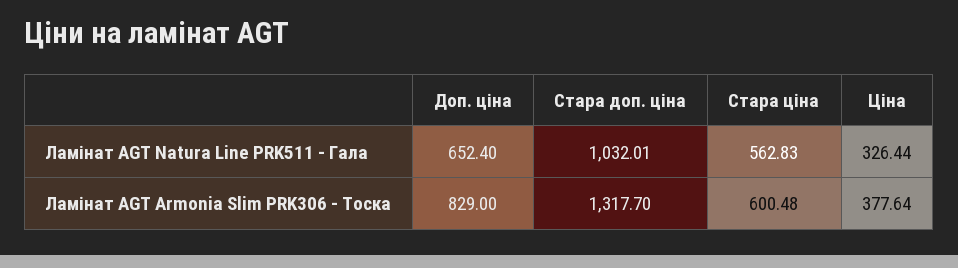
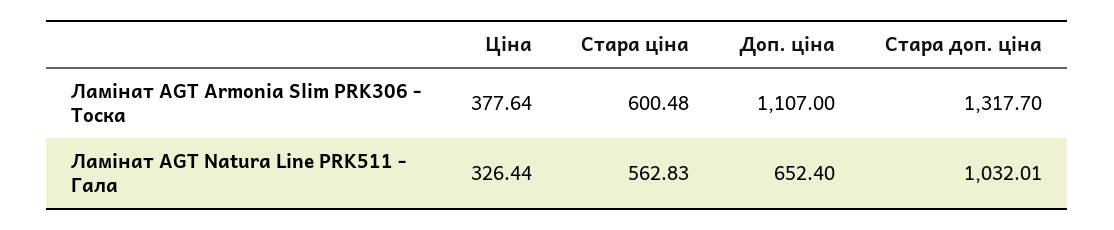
Доп. ціна, Ламінат AGT Armonia Slim PRK306 - Тоска: 829 -> 1107

